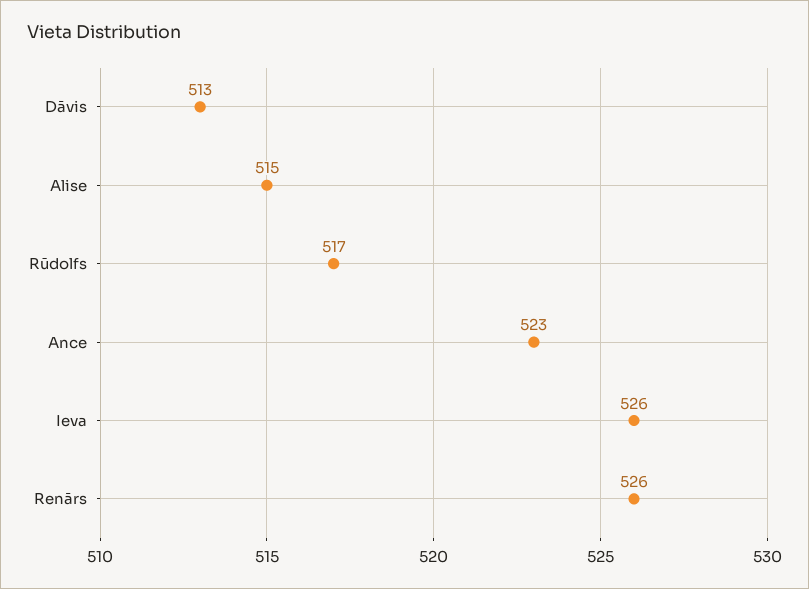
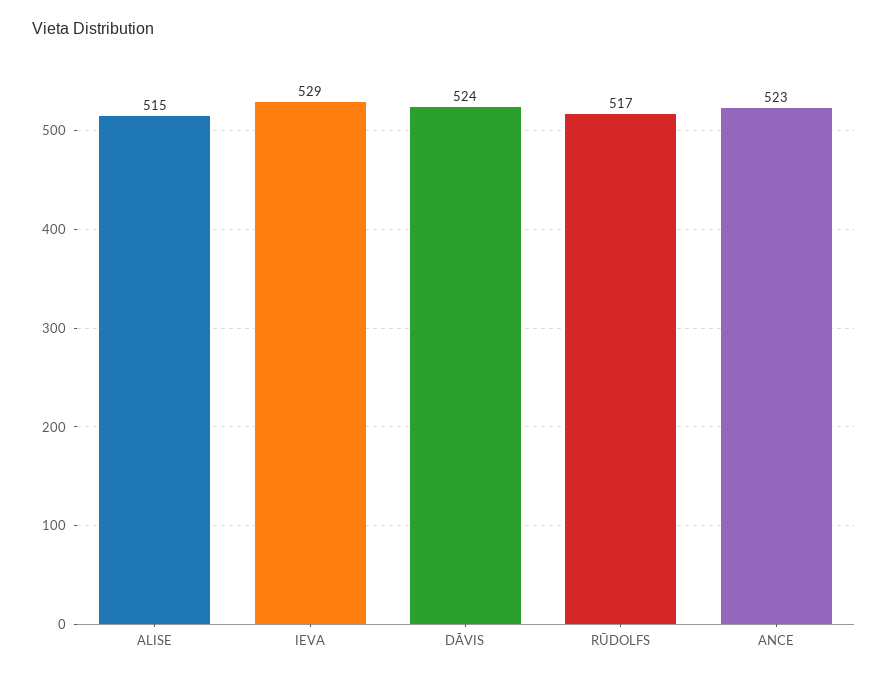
Dāvis: 513 -> 524
Ieva: 526 -> 529
Renārs: 526 -> none

